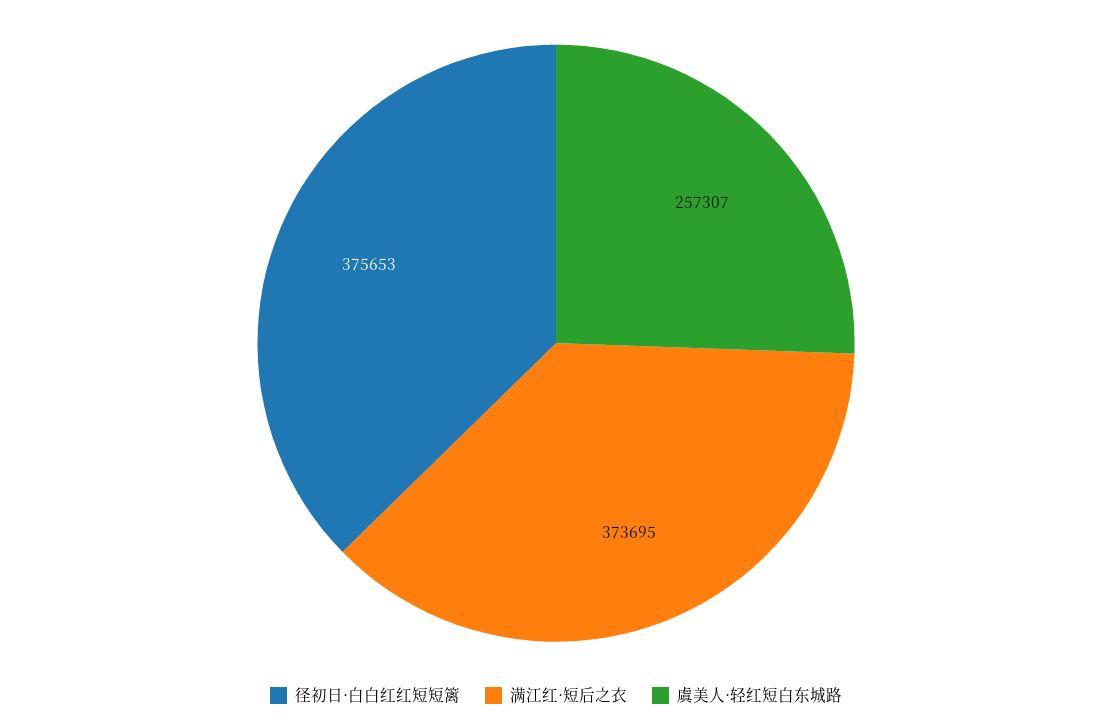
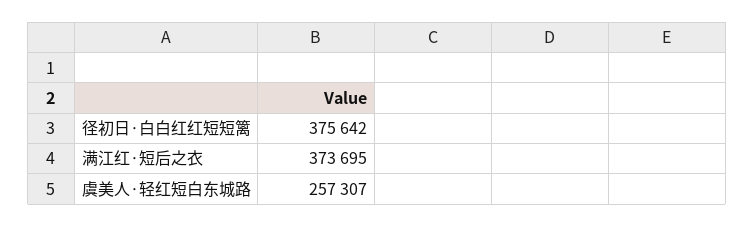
径初日·白白红红短短篱: 375653 -> 375642

